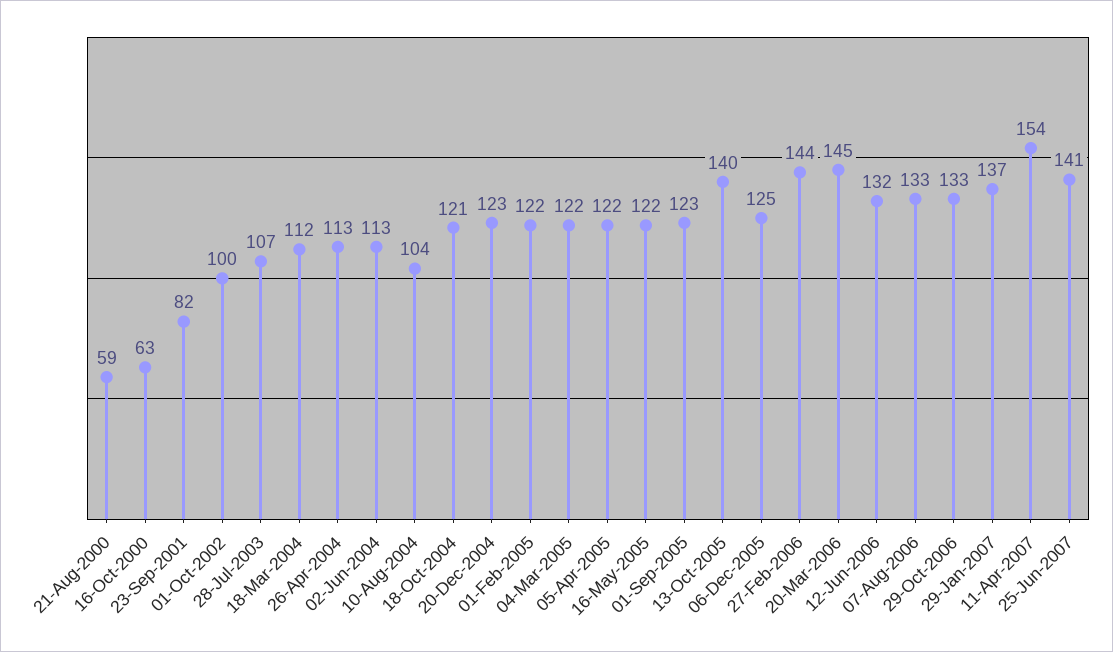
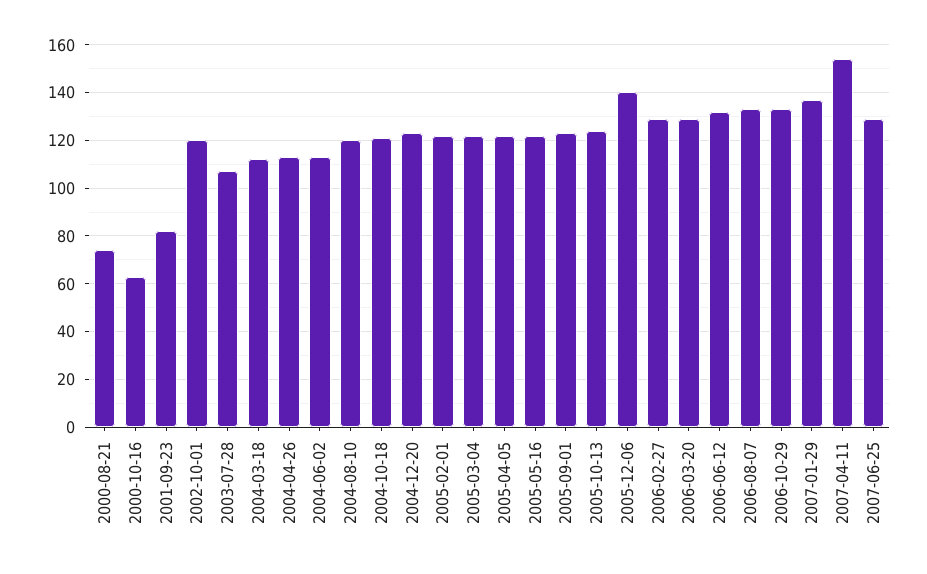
21-Aug-2000: 59 -> 75
01-Oct-2002: 100 -> 120
10-Aug-2004: 104 -> 120
13-Oct-2005: 140 -> 125
06-Dec-2005: 125 -> 140
27-Feb-2006: 144 -> 130
20-Mar-2006: 145 -> 130
25-Jun-2007: 141 -> 130

